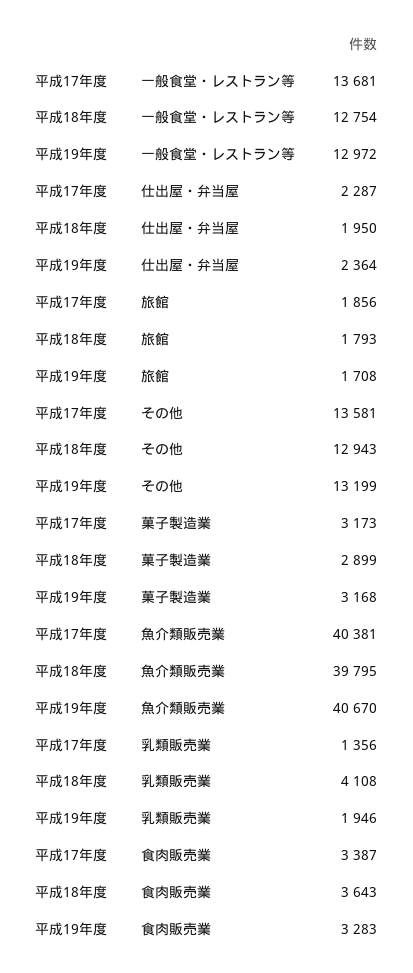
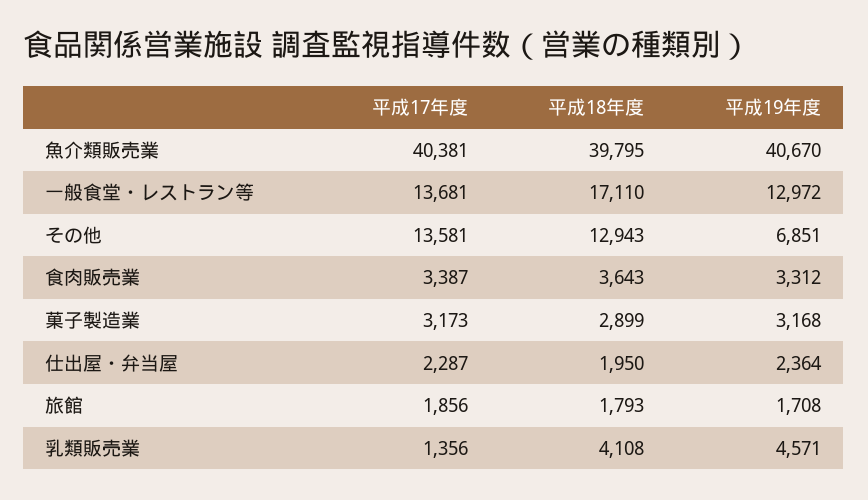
平成18年度, 一般食堂・レストラン等: 12754 -> 17110
平成19年度, その他: 13199 -> 6851
平成19年度, 乳類販売業: 1946 -> 4571
平成19年度, 食肉販売業: 3283 -> 3312

